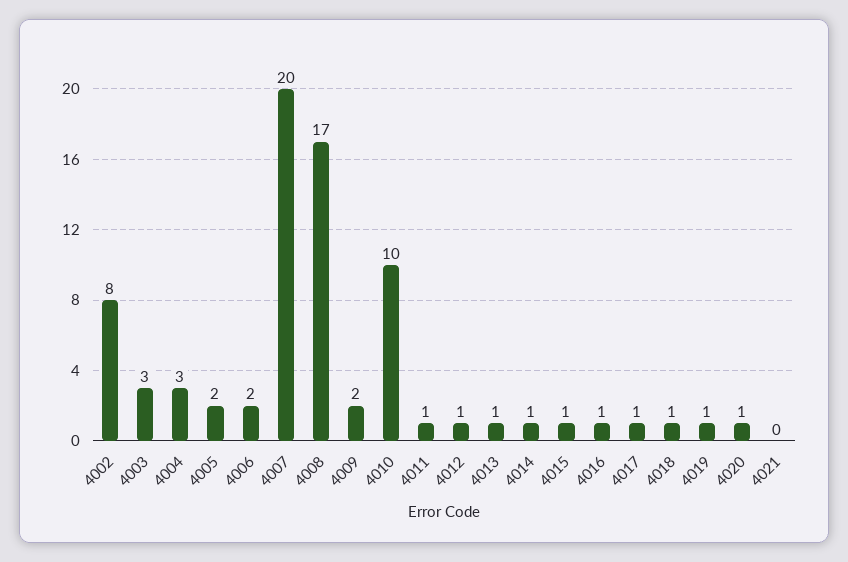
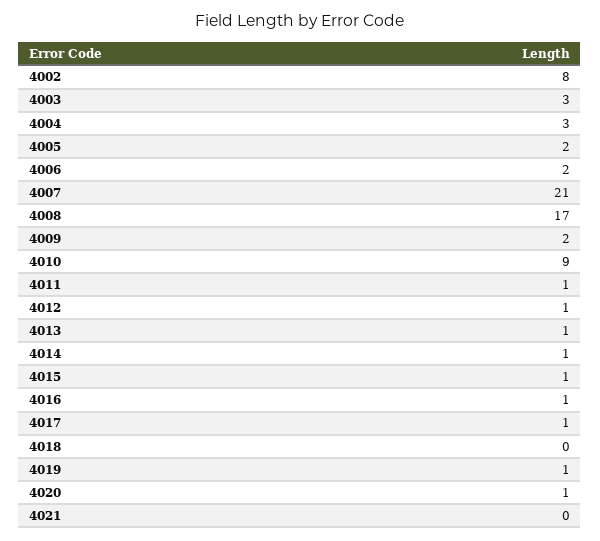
4007: 20 -> 21
4010: 10 -> 9
4018: 1 -> 0

